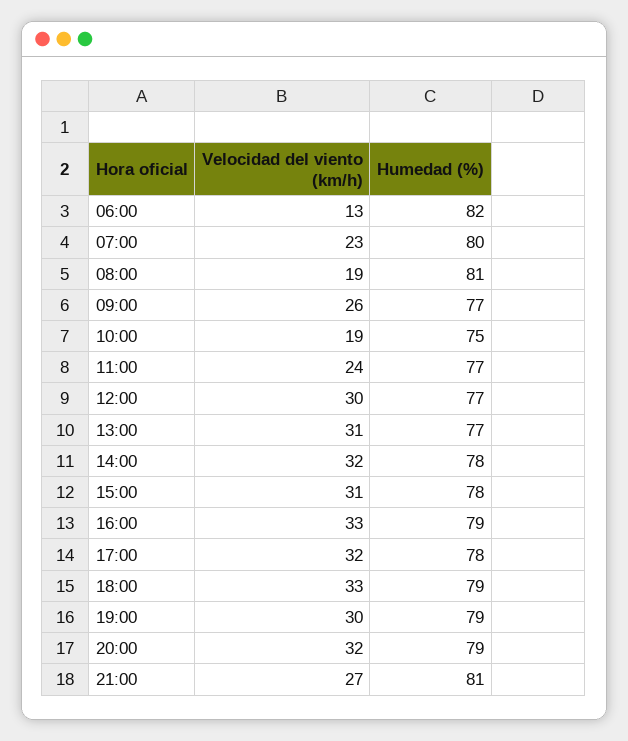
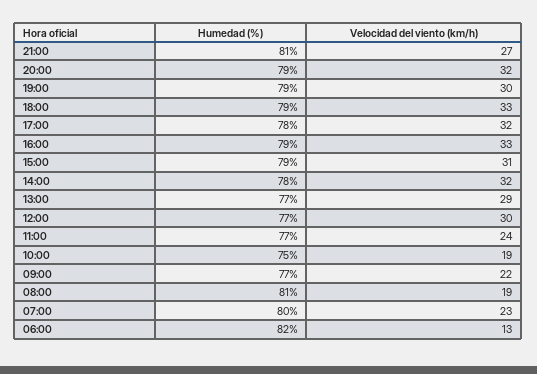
Velocidad del viento (km/h), 09:00: 26 -> 22
Velocidad del viento (km/h), 13:00: 31 -> 29
Humedad (%), 15:00: 78 -> 79

